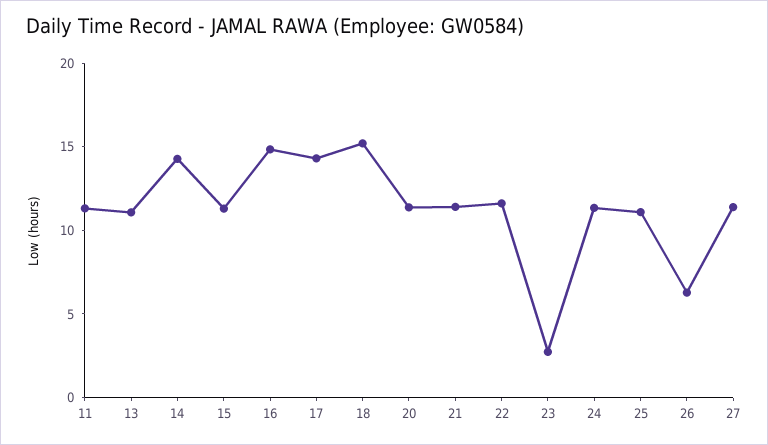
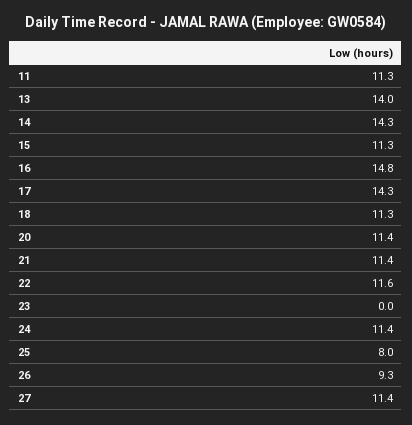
13: 11 -> 14
18: 15 -> 11.3
23: 3 -> 0
25: 11 -> 8
26: 6 -> 9.3

